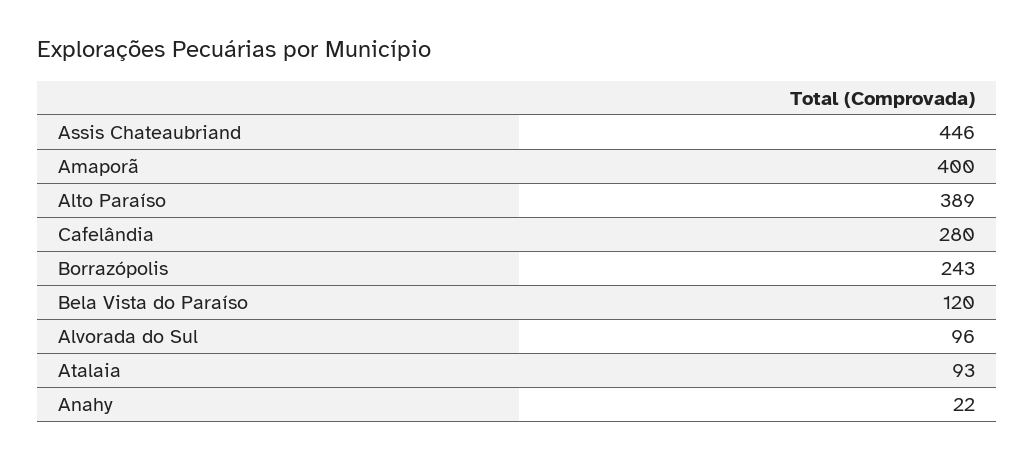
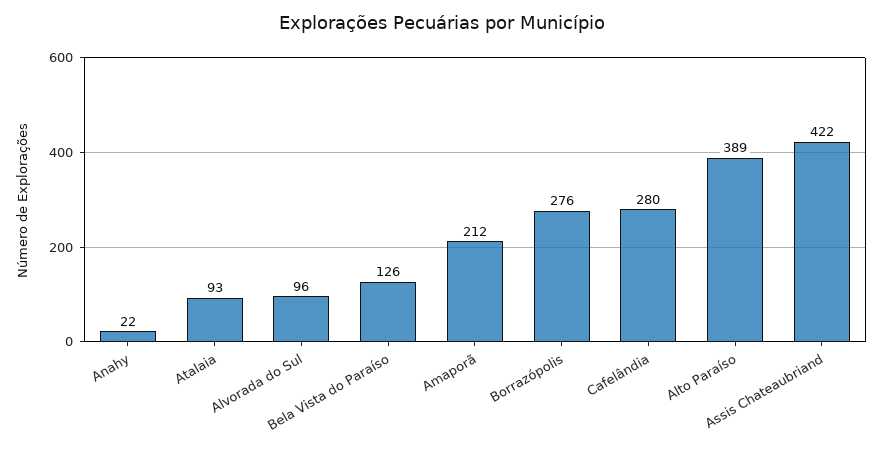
Assis Chateaubriand: 446 -> 422
Amaporã: 400 -> 212
Borrazópolis: 243 -> 276
Bela Vista do Paraíso: 120 -> 126

